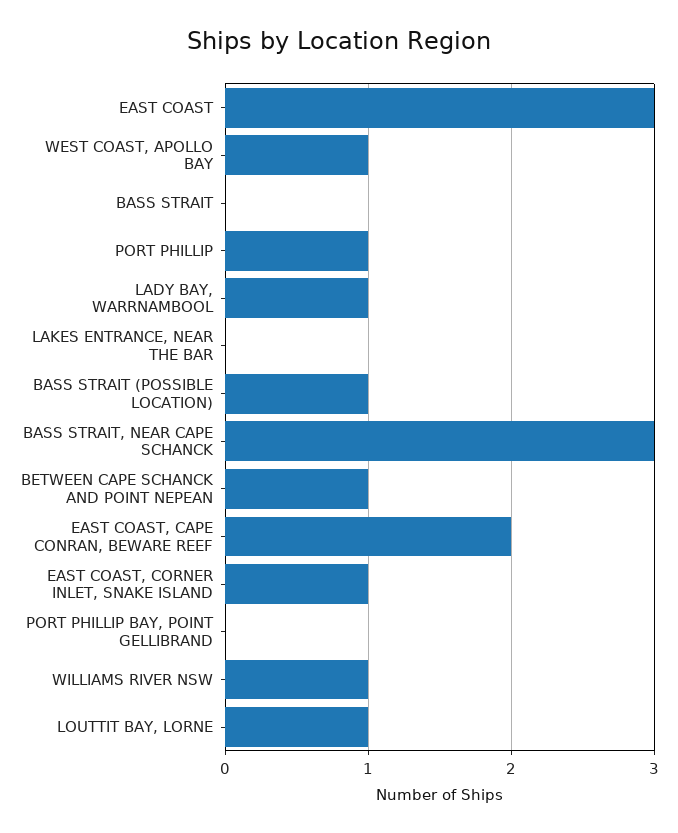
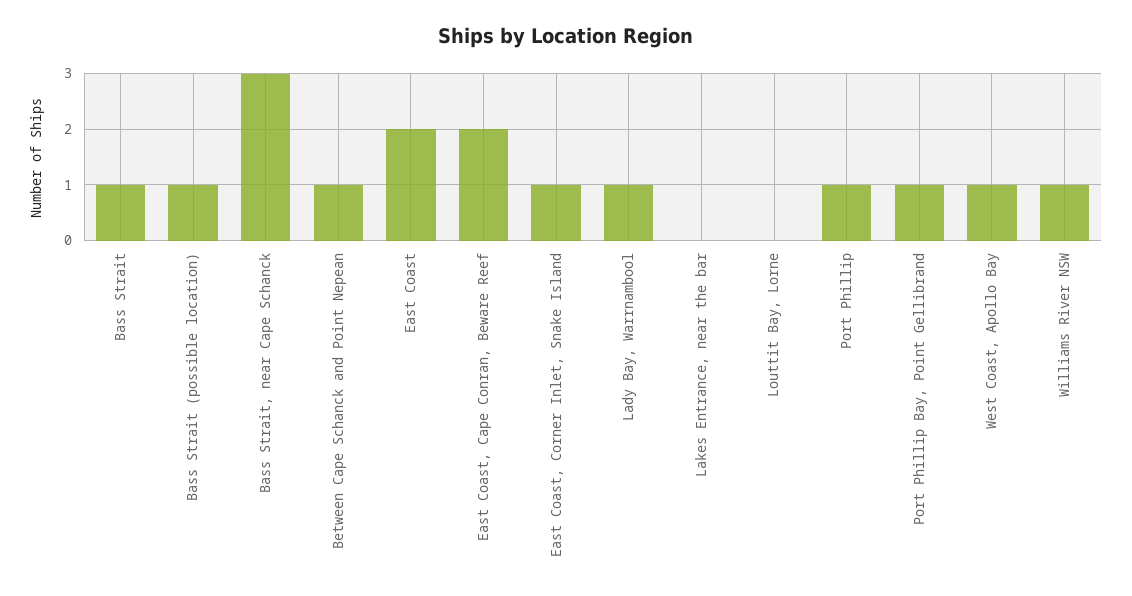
EAST COAST: 3 -> 2
BASS STRAIT: 0 -> 1
PORT PHILLIP BAY, POINT GELLIBRAND: 0 -> 1
LOUTTIT BAY, LORNE: 1 -> 0

